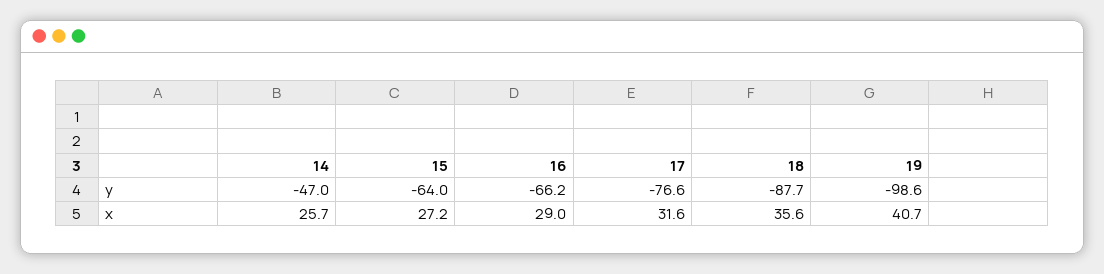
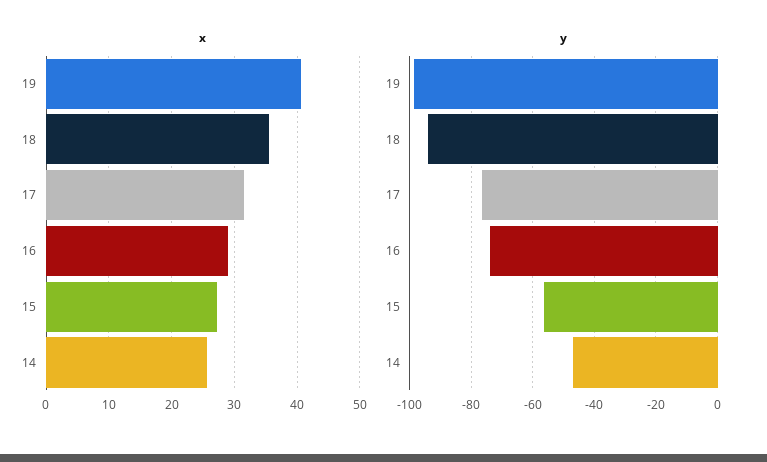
y, 15: -64 -> -56
y, 16: -66.2 -> -74
y, 18: -87.7 -> -94

